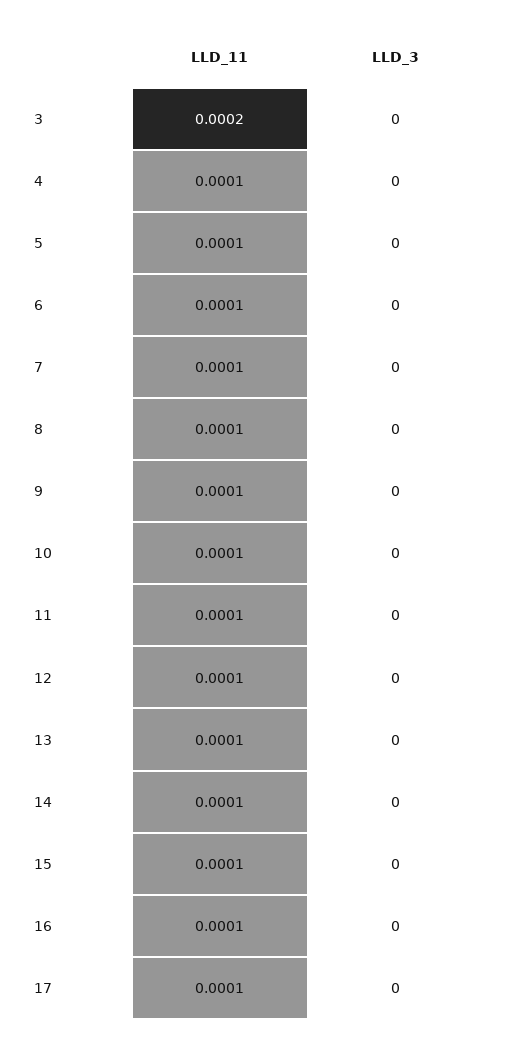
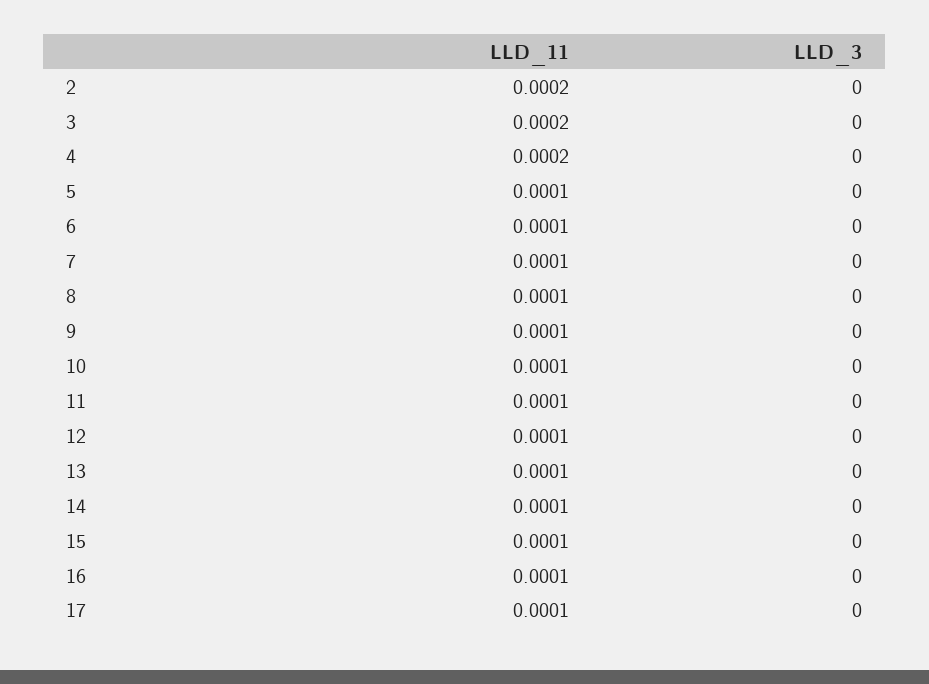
LLD_11, 4: 0.0001 -> 0.0002
LLD_11, 2: none -> 0.0002
LLD_3, 2: none -> 0

